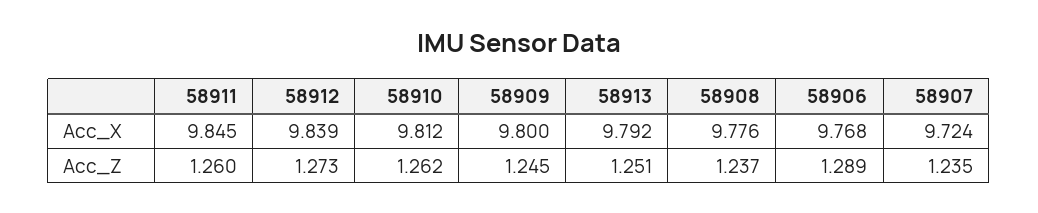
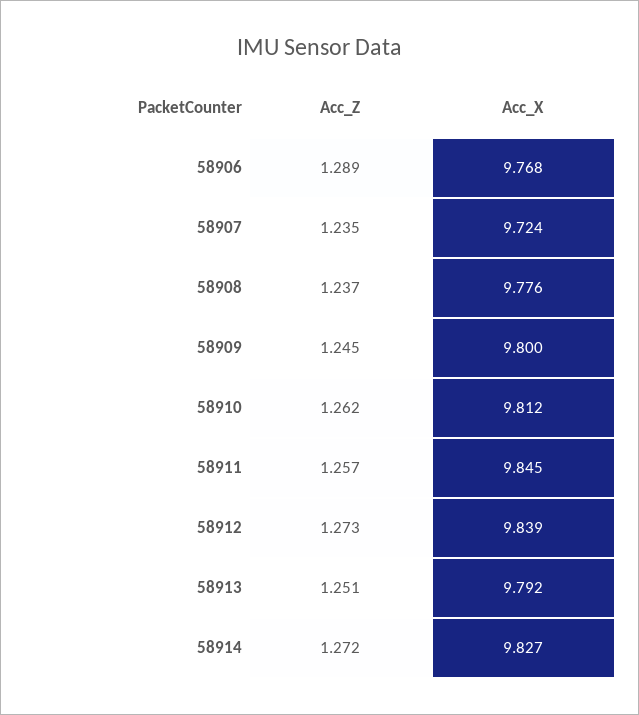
58911, Acc_Z: 1.26 -> 1.257
58914, Acc_Z: none -> 1.272
58914, Acc_X: none -> 9.827

